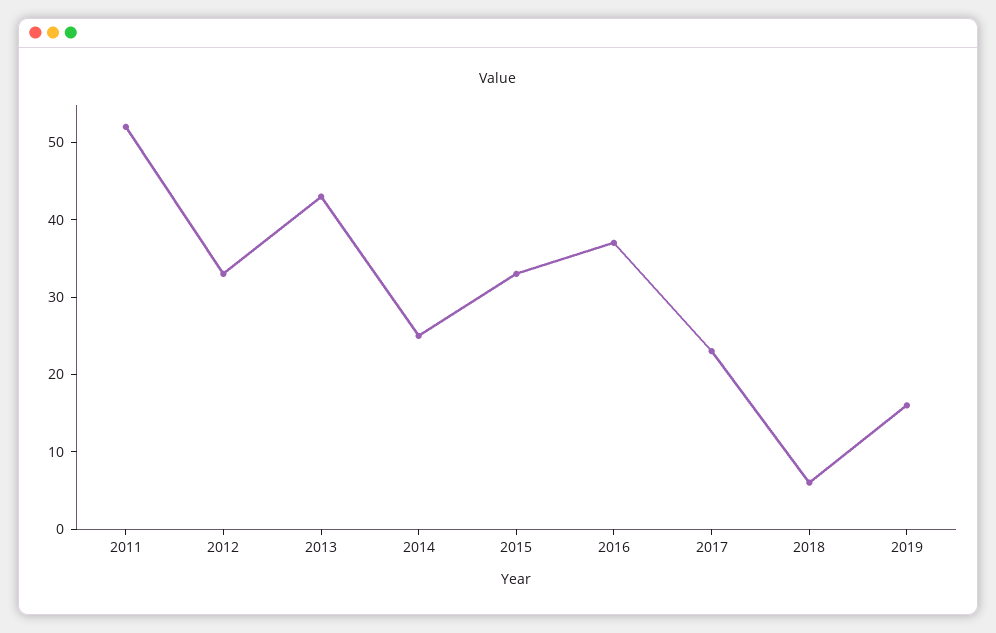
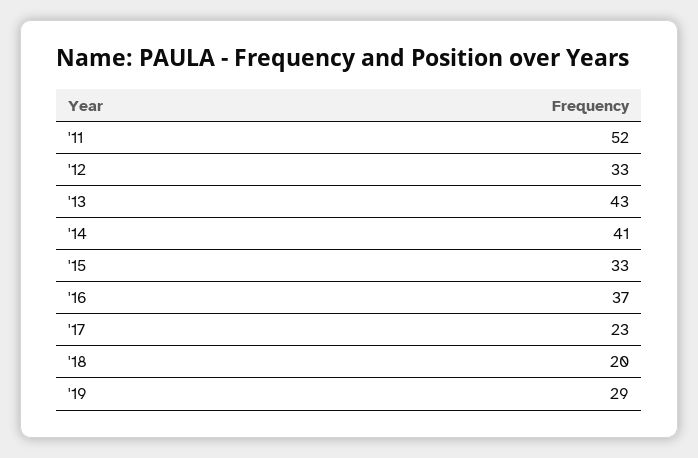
2014: 25 -> 41
2018: 5 -> 20
2019: 15 -> 29

